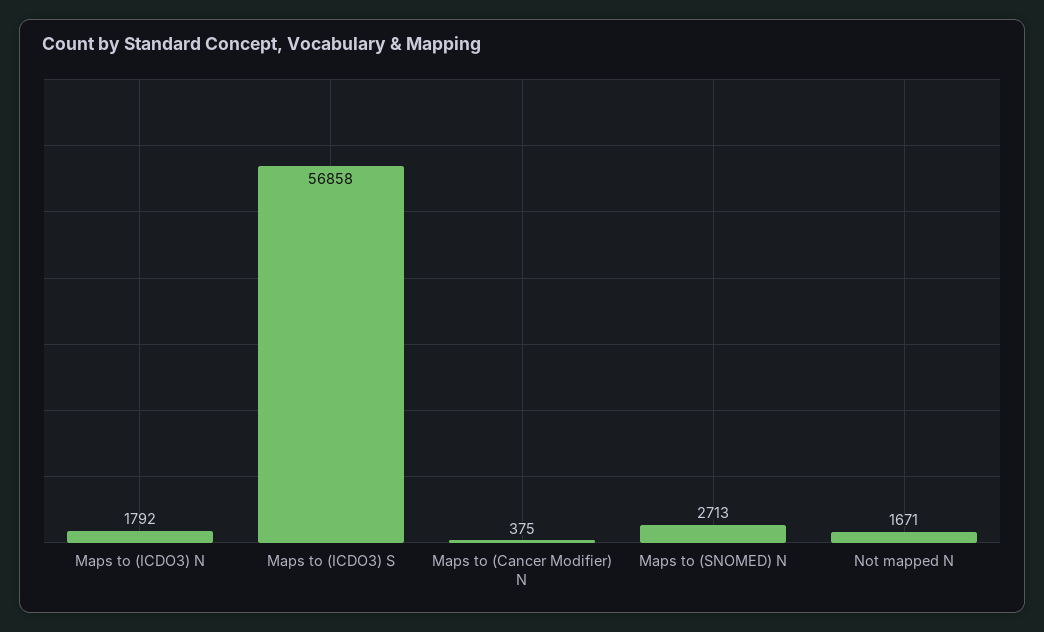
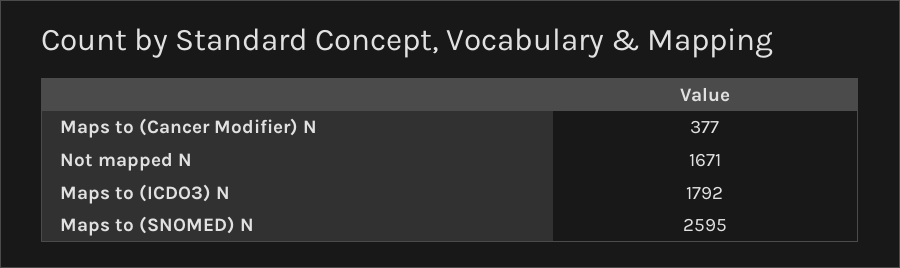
Maps to (ICDO3) S: 56858 -> none
Maps to (Cancer Modifier) N: 375 -> 377
Maps to (SNOMED) N: 2713 -> 2595

